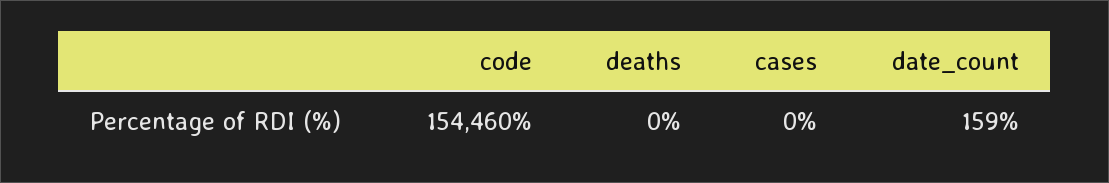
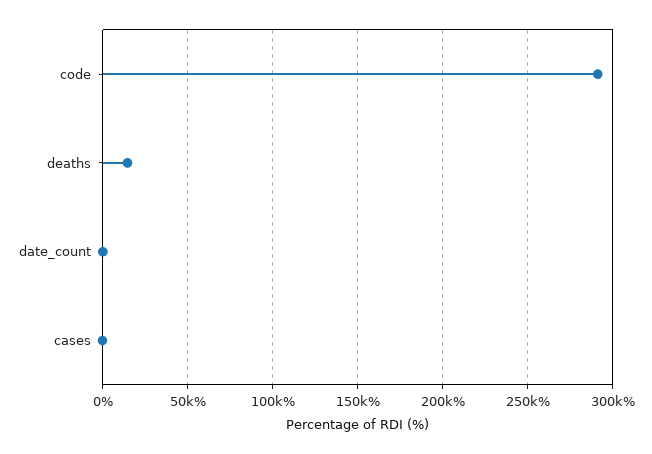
code: 154460 -> 290000
deaths: 0 -> 15000

